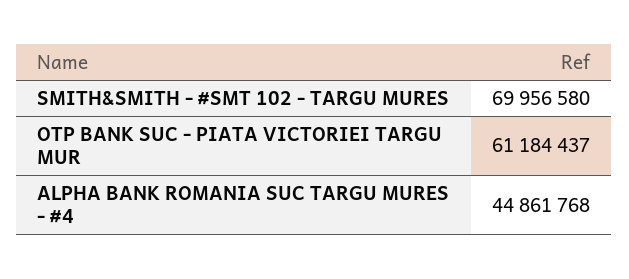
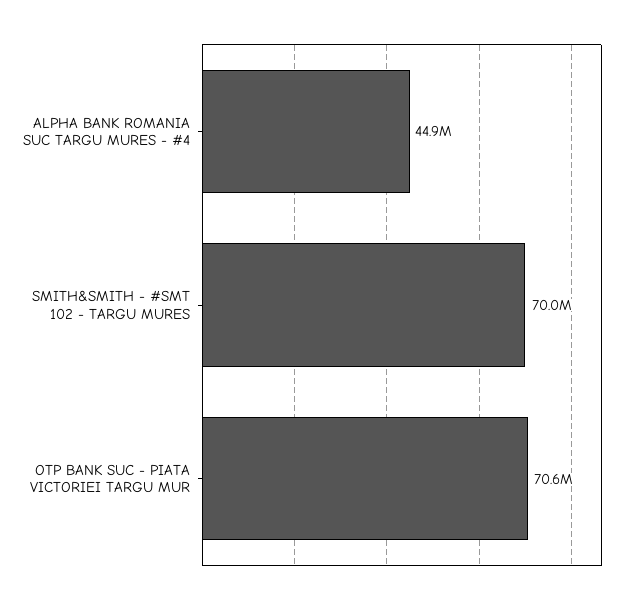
OTP BANK SUC - PIATA VICTORIEI TARGU MUR: 61184437 -> 70600000

